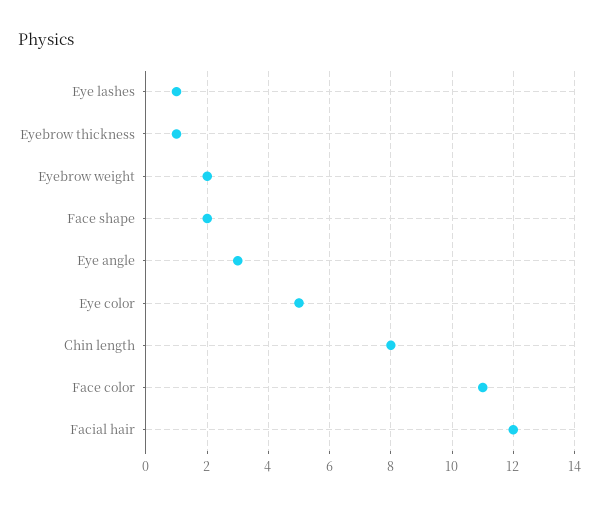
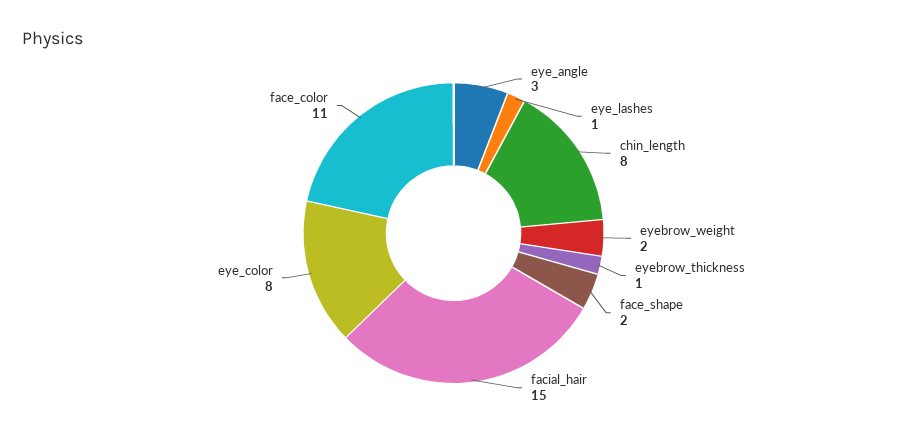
Eye color: 5 -> 8
Facial hair: 12 -> 15

